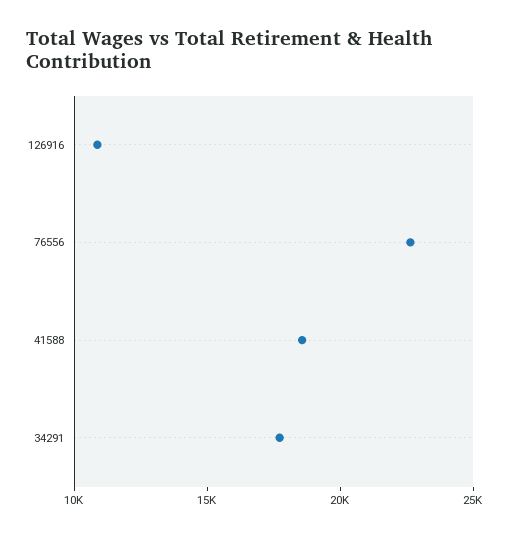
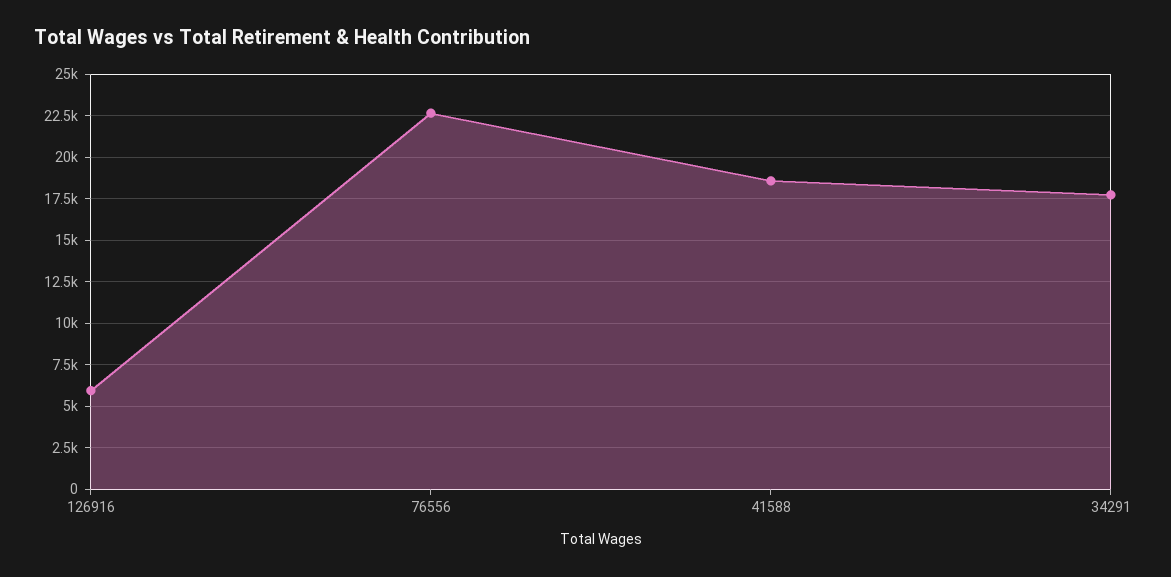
126916: 11000 -> 6000

